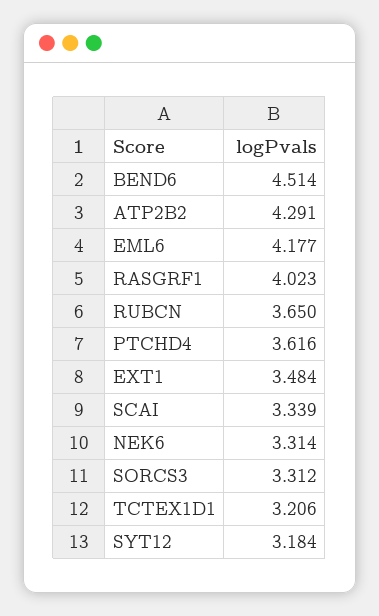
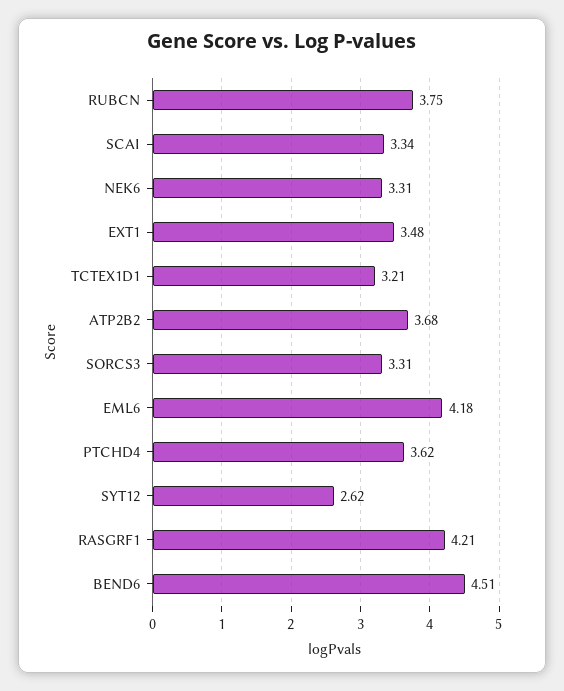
ATP2B2: 4.291 -> 3.68
RASGRF1: 4.023 -> 4.21
RUBCN: 3.65 -> 3.75
SYT12: 3.184 -> 2.62

